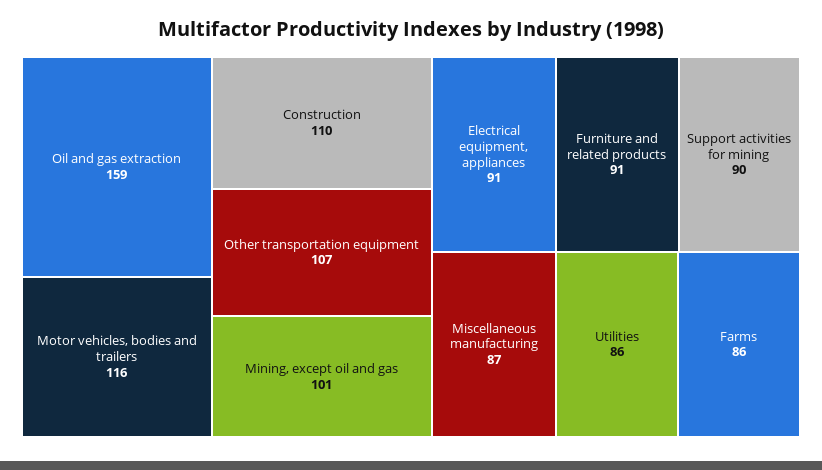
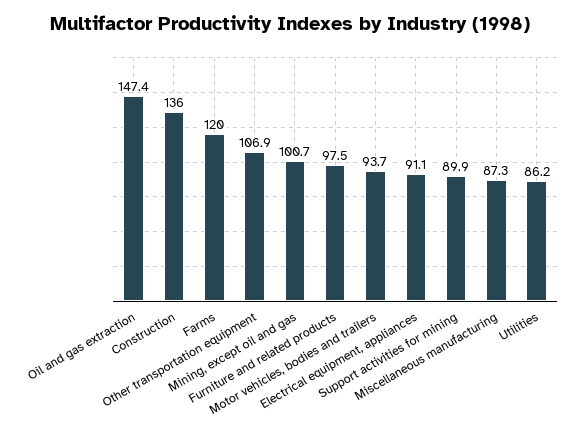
Oil and gas extraction: 159 -> 147.4
Motor vehicles, bodies and trailers: 116 -> 93.7
Construction: 110 -> 136
Furniture and related products: 91 -> 97.5
Farms: 86 -> 120

